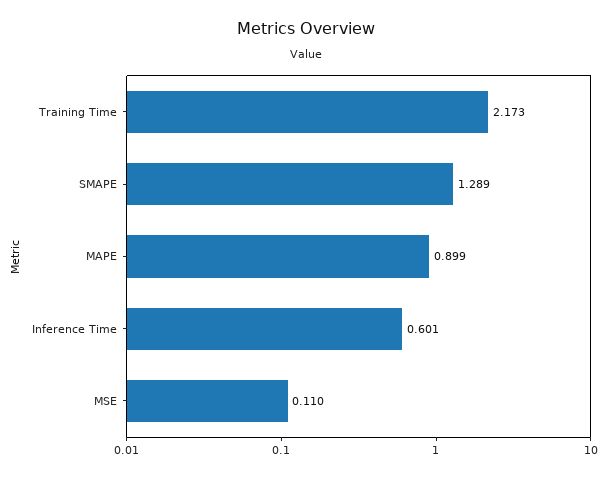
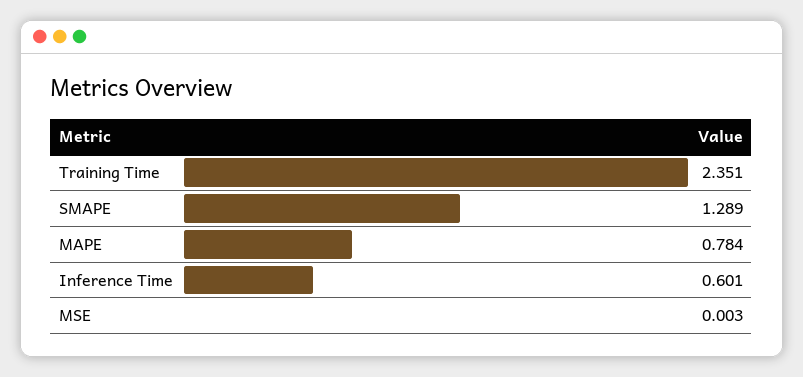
Training Time: 2.173 -> 2.351
MAPE: 0.899 -> 0.784
MSE: 0.11 -> 0.003

